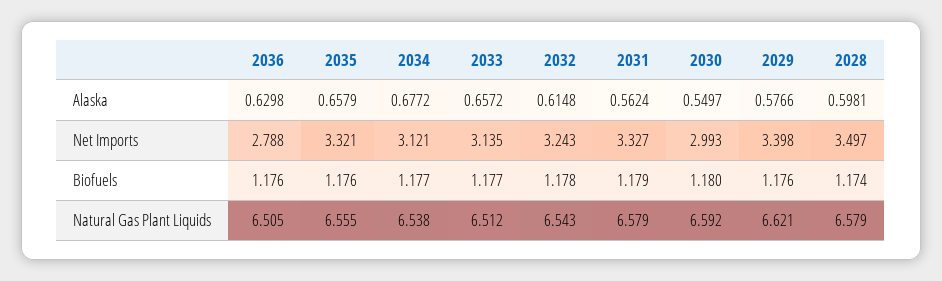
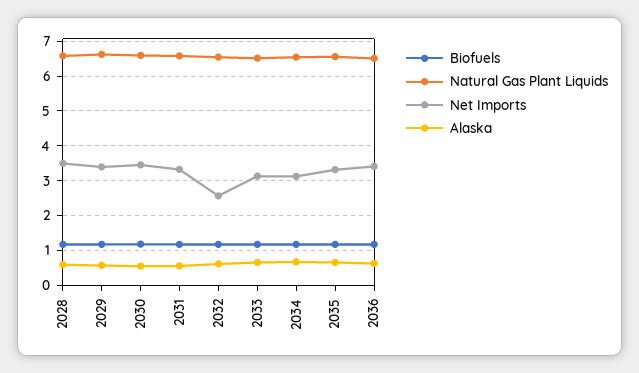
Net Imports, 2036: 2.788 -> 3.4
Net Imports, 2032: 3.243 -> 2.6
Net Imports, 2030: 2.993 -> 3.4

